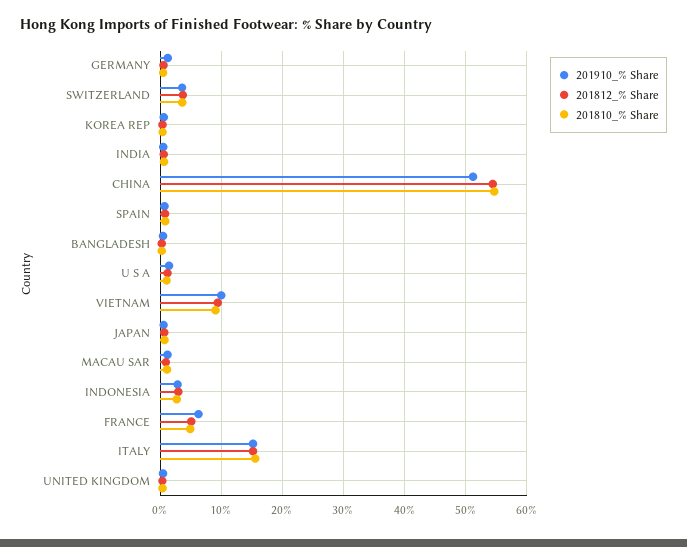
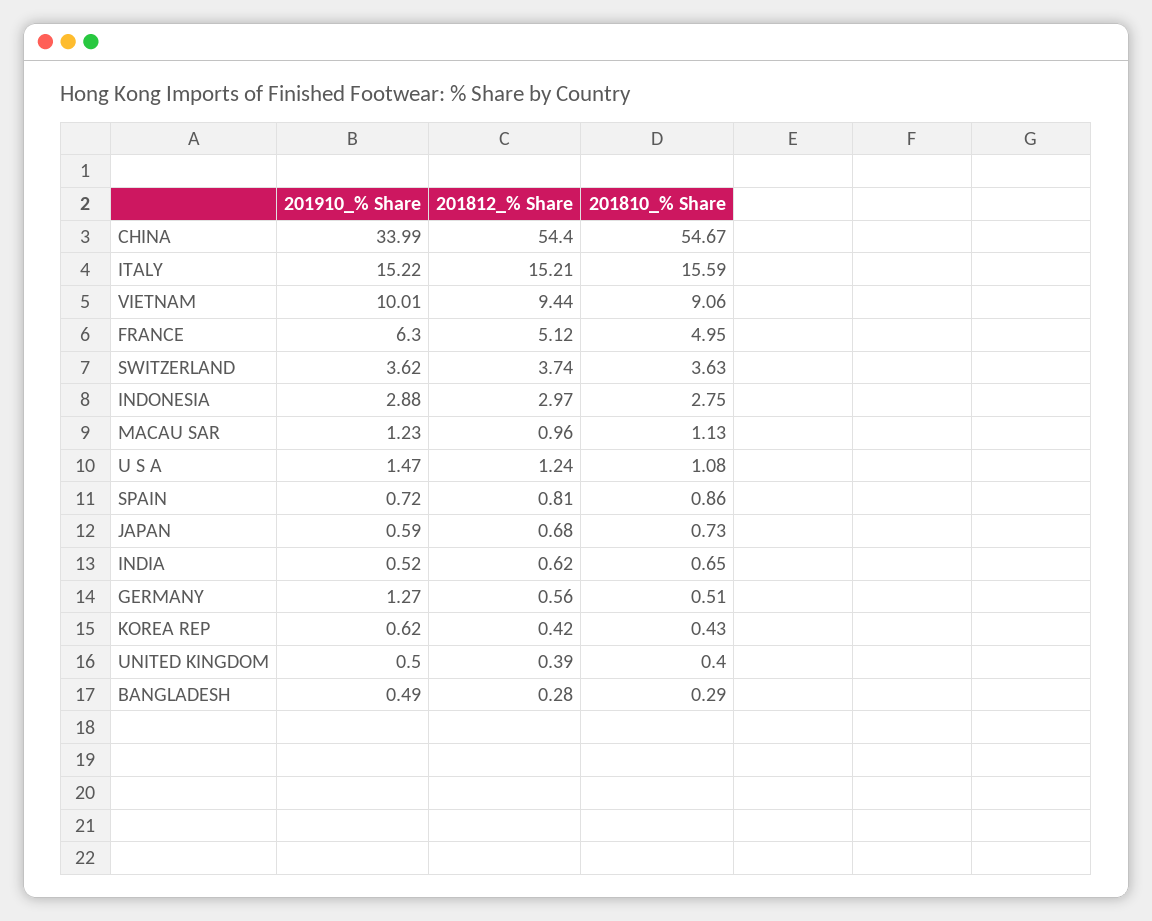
201910_% Share, CHINA: 51 -> 33.99

